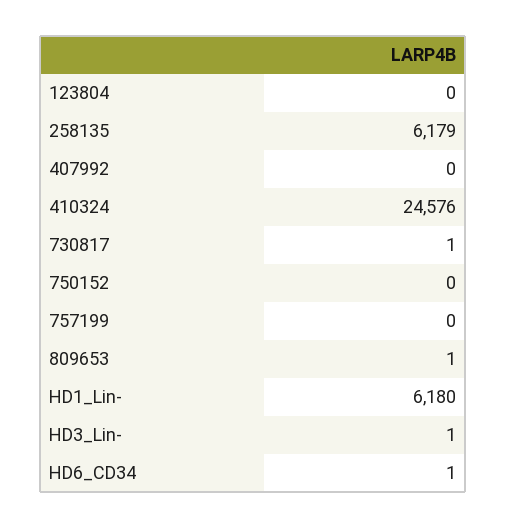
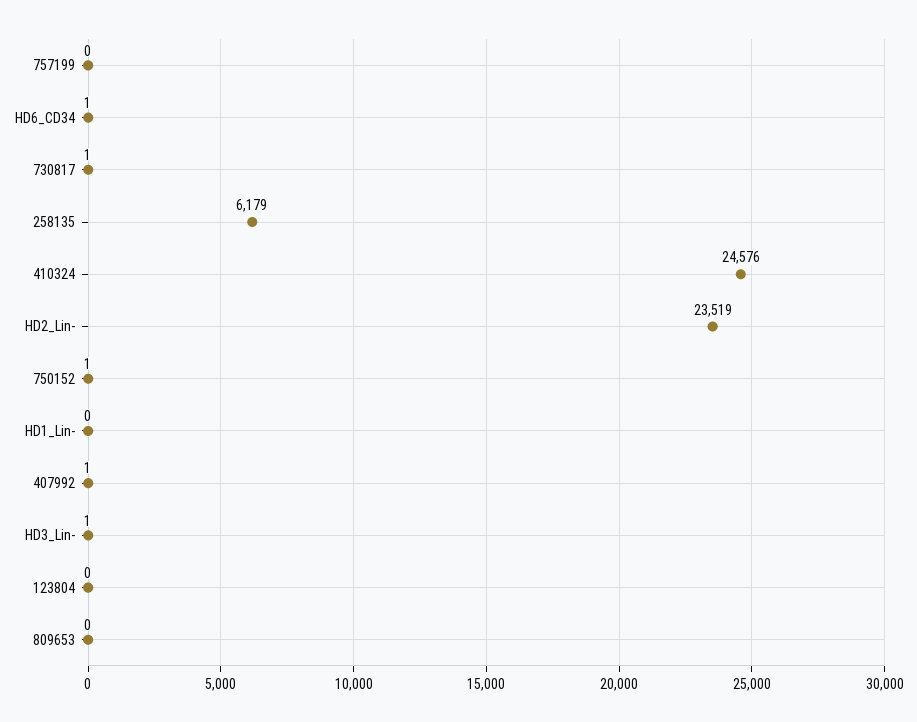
407992: 0 -> 1
750152: 0 -> 1
809653: 1 -> 0
HD1_Lin-: 6180 -> 0
HD2_Lin-: none -> 23519

